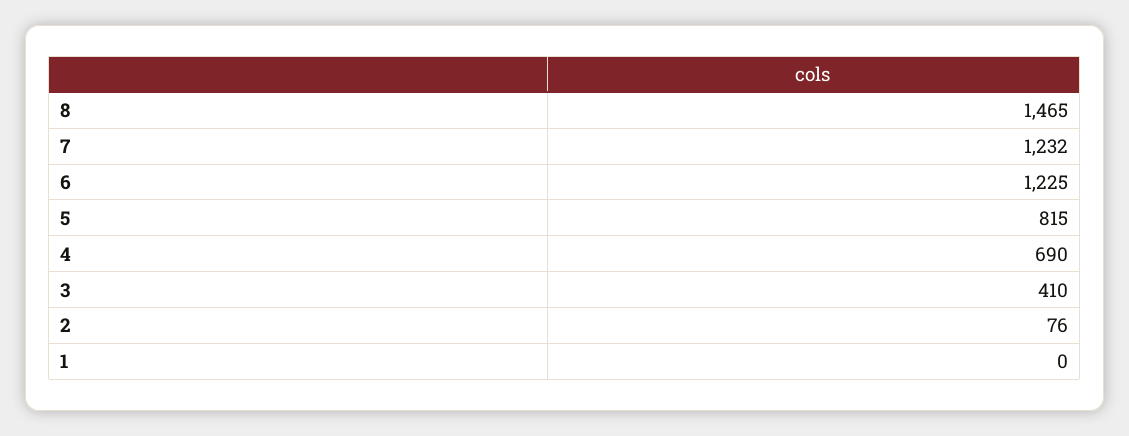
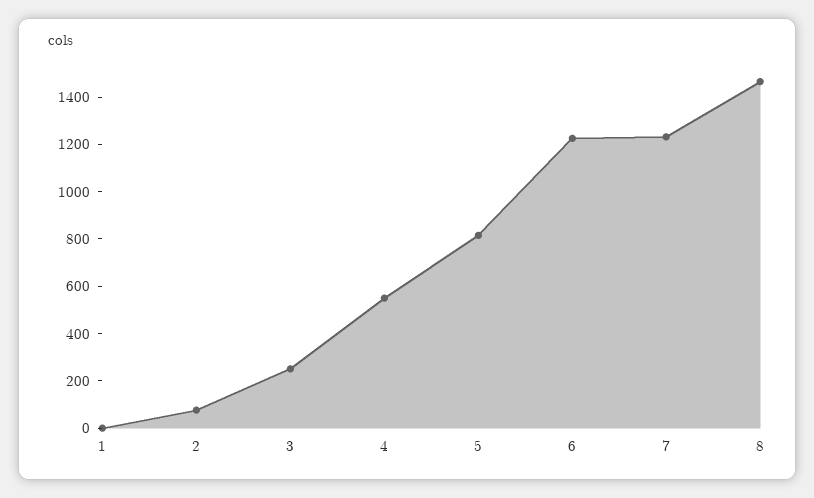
4: 690 -> 550
3: 410 -> 250

